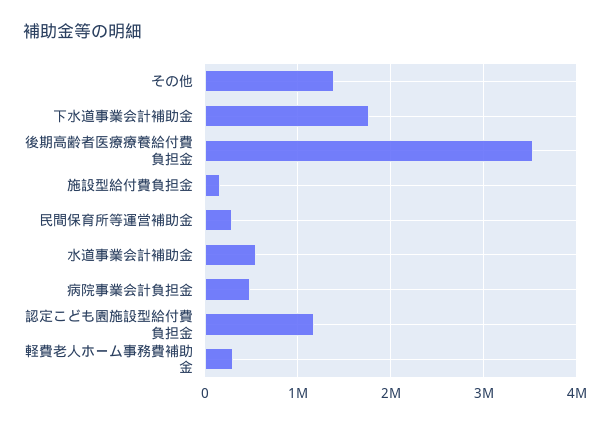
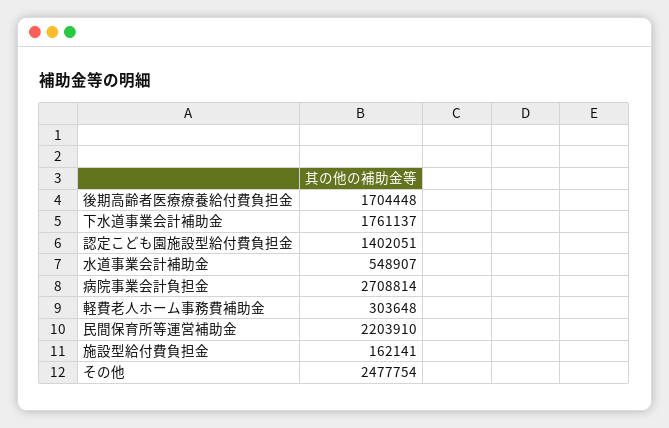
その他: 1400000 -> 2477754
後期高齢者医療療養給付費負担金: 3500000 -> 1704448
民間保育所等運営補助金: 300000 -> 2203910
病院事業会計負担金: 500000 -> 2708814
認定こども園施設型給付費負担金: 1200000 -> 1402051

